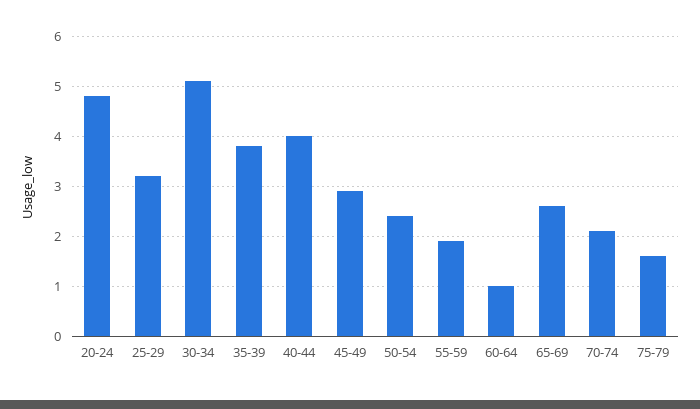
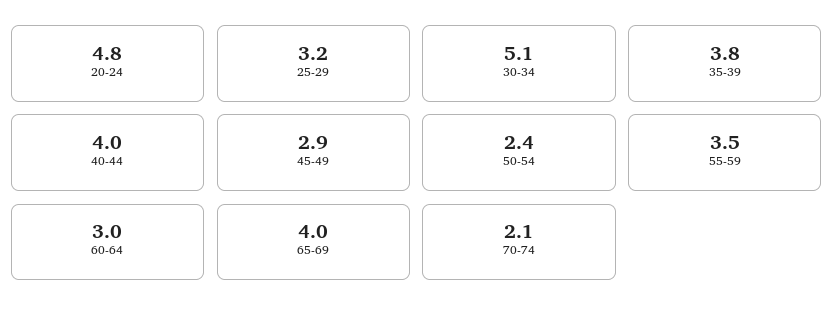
55-59: 2 -> 3.5
60-64: 1 -> 3
65-69: 2.5 -> 4
75-79: 1.5 -> none

